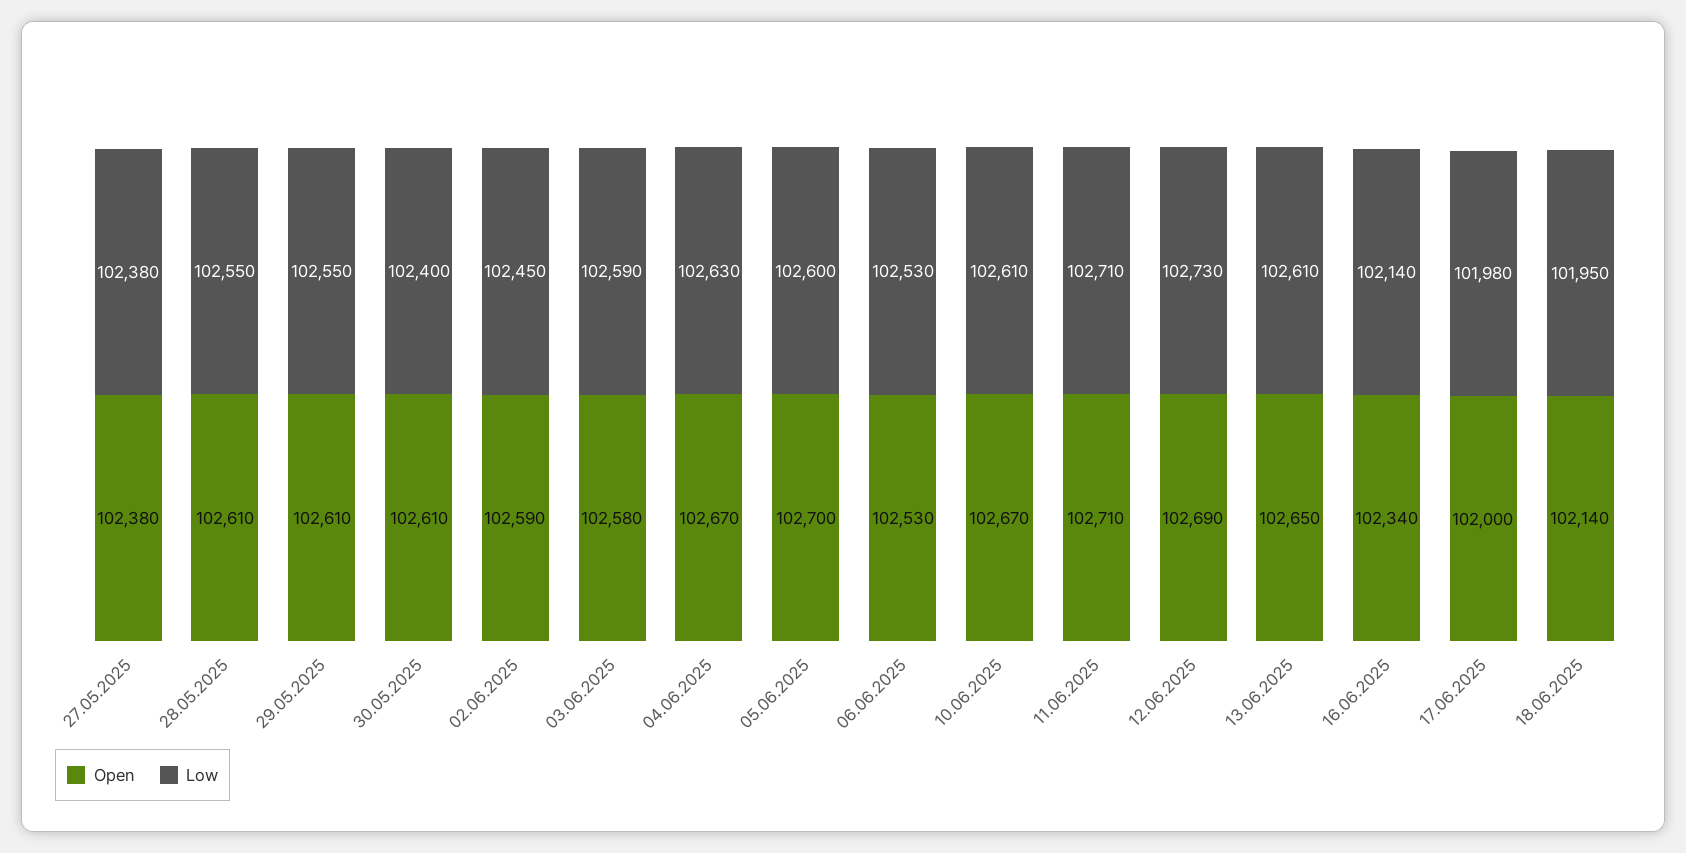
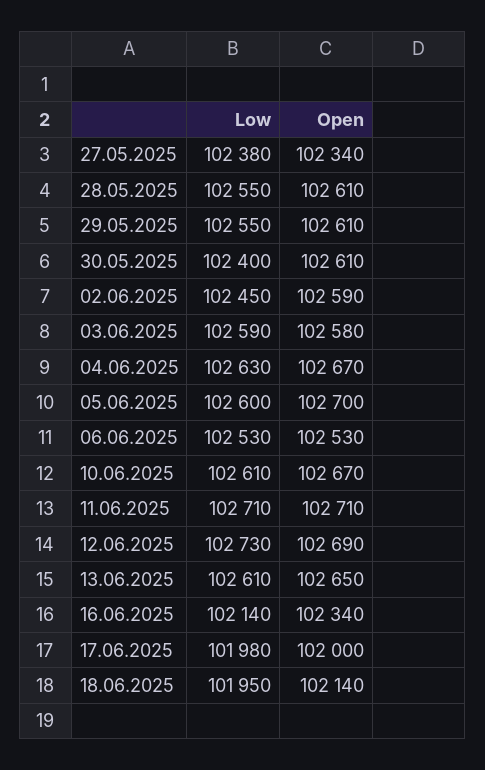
Open, 27.05.2025: 102380 -> 102340

